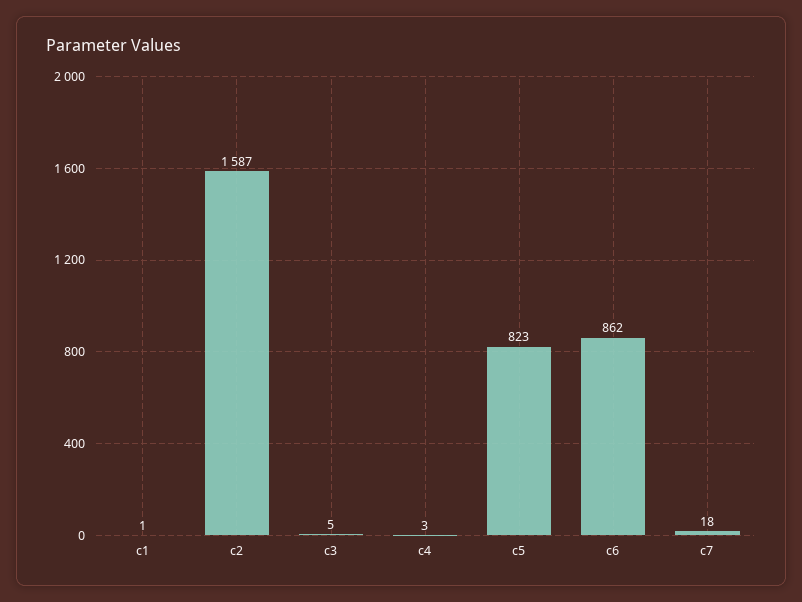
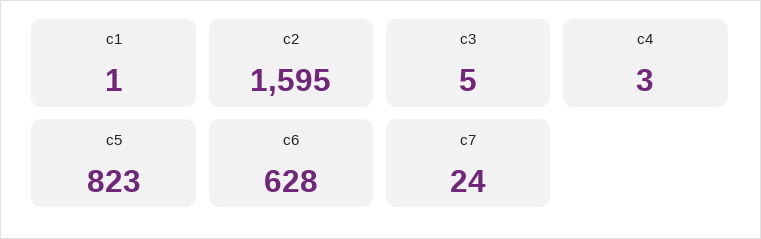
c2: 1587 -> 1595
c6: 862 -> 628
c7: 18 -> 24

